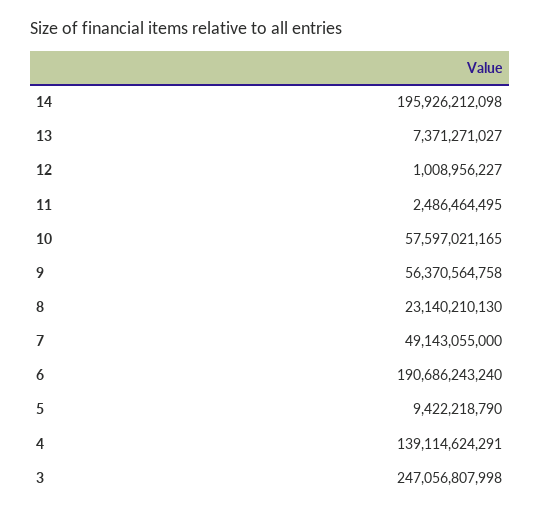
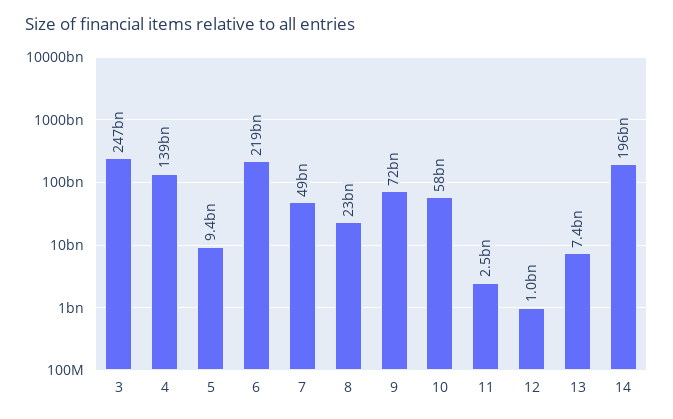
9: 56370564758 -> 72000000000
6: 190686243240 -> 219000000000

